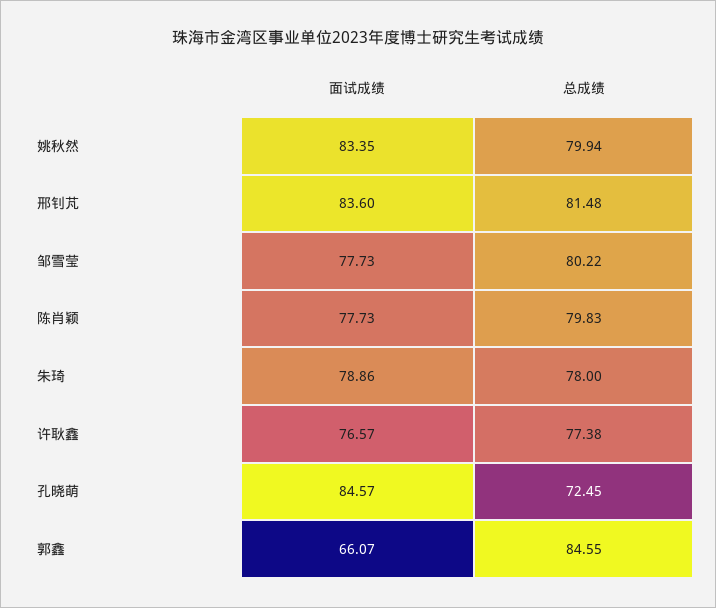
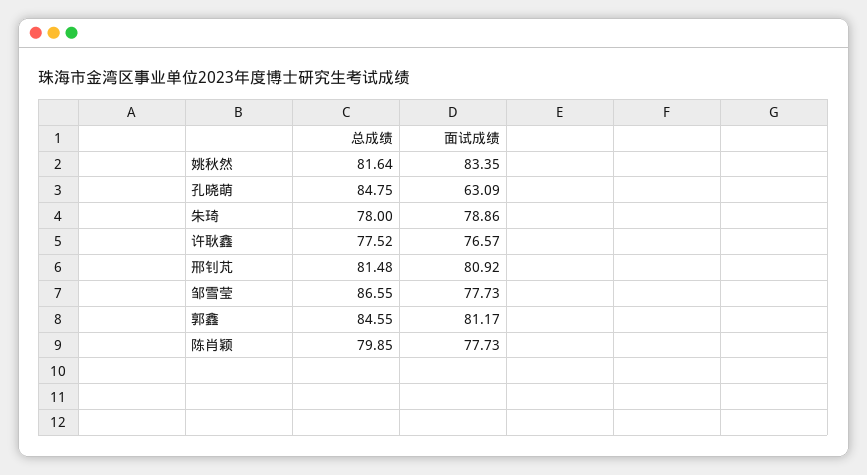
总成绩, 姚秋然: 79.94 -> 81.64
面试成绩, 邢钊芃: 83.6 -> 80.92
总成绩, 邹雪莹: 80.22 -> 86.55
总成绩, 陈肖颖: 79.83 -> 79.85
总成绩, 许耿鑫: 77.38 -> 77.52
面试成绩, 孔晓萌: 84.57 -> 63.09
总成绩, 孔晓萌: 72.45 -> 84.75
面试成绩, 郭鑫: 66.07 -> 81.17

